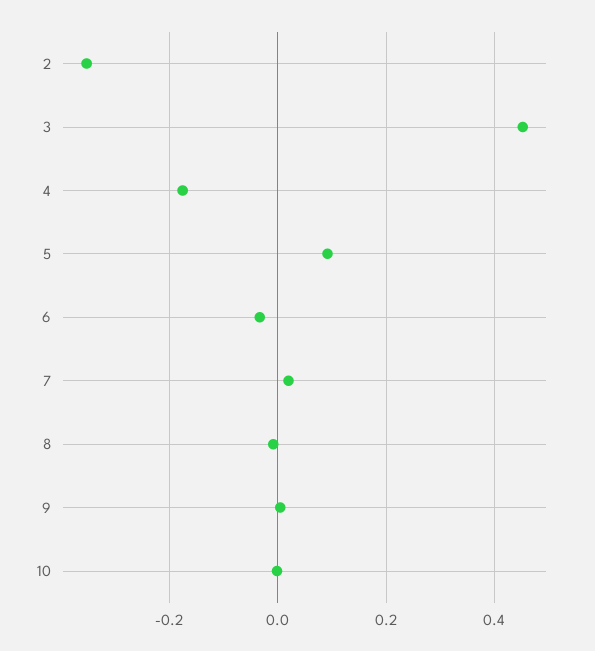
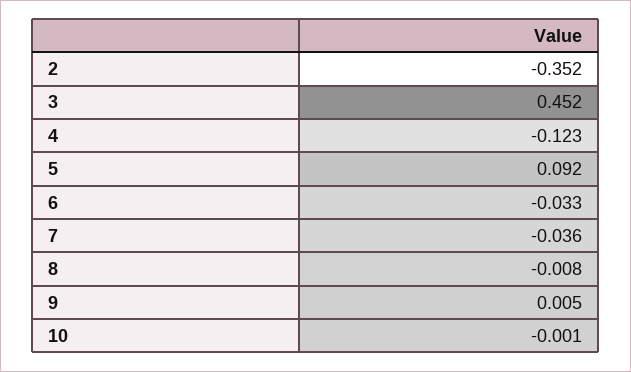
4: -0.18 -> -0.123
7: 0.02 -> -0.036

